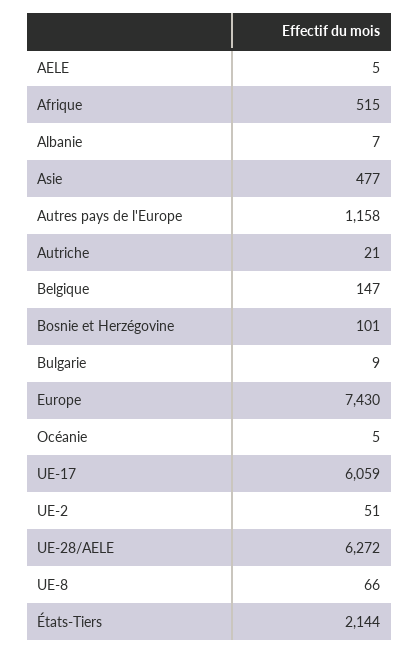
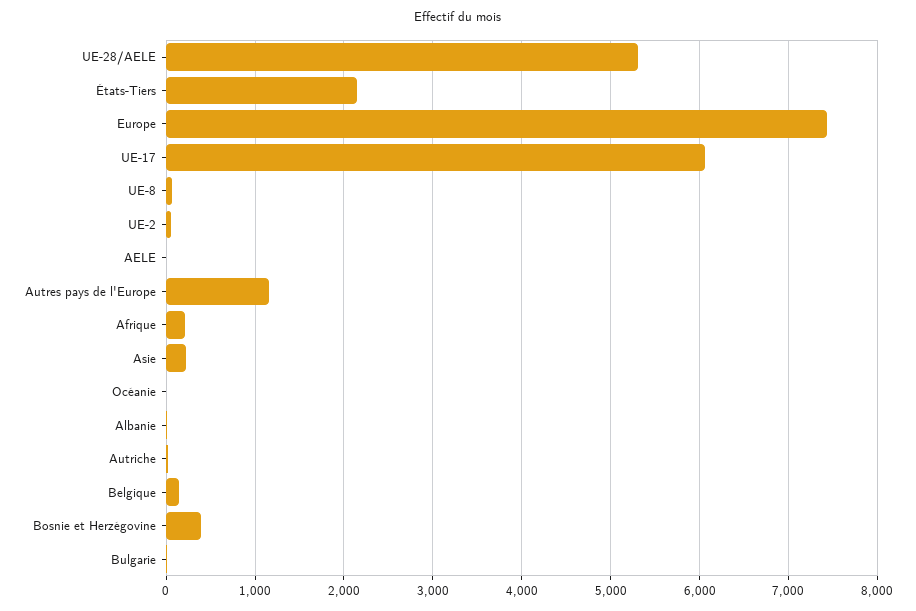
Afrique: 515 -> 200
Asie: 477 -> 200
Bosnie et Herzégovine: 101 -> 400
UE-28/AELE: 6272 -> 5300

